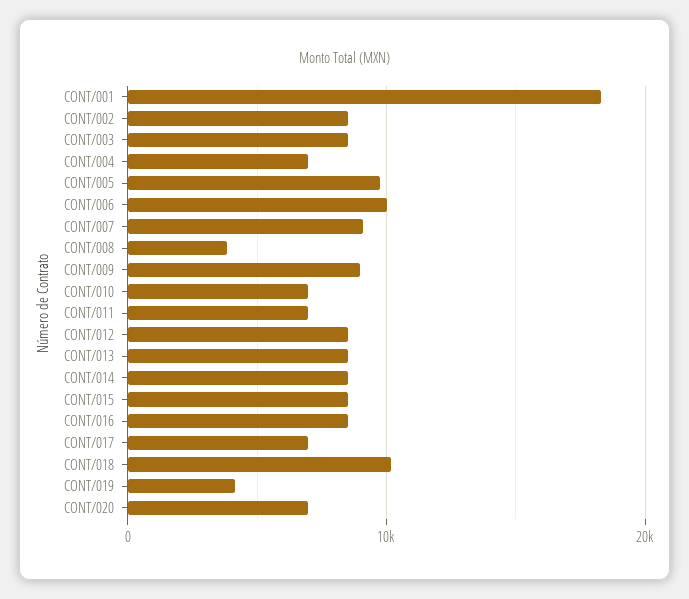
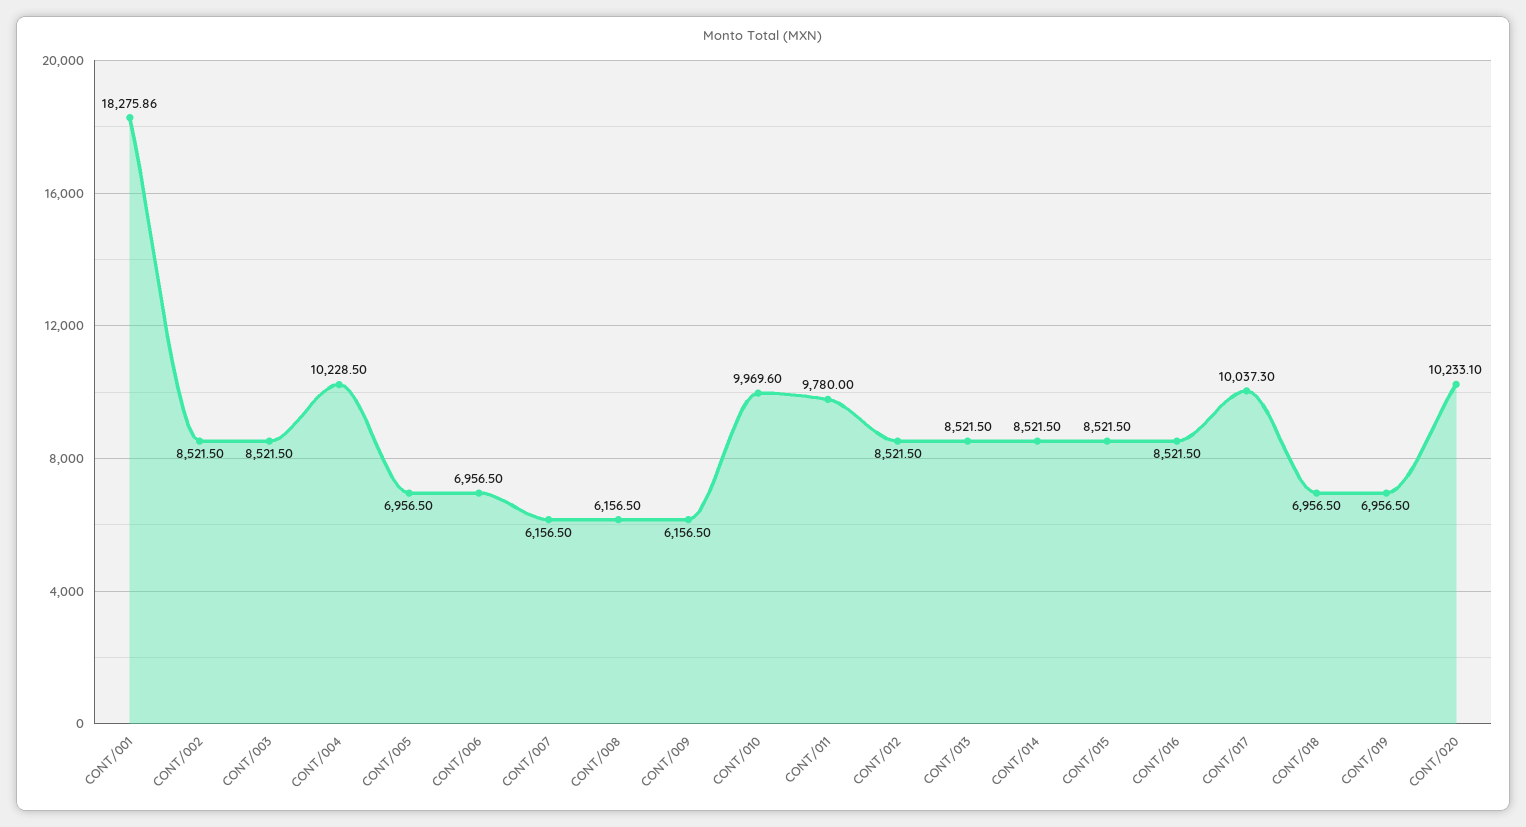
CONT/004: 7000 -> 10228.5
CONT/005: 10000 -> 6956.5
CONT/006: 10000 -> 6956.5
CONT/007: 9000 -> 6156.5
CONT/008: 4000 -> 6156.5
CONT/009: 9000 -> 6156.5
CONT/010: 7000 -> 9969.6
CONT/011: 7000 -> 9780
CONT/017: 7000 -> 10037.3
CONT/018: 10000 -> 6956.5
CONT/019: 4000 -> 6956.5
CONT/020: 7000 -> 10233.1

